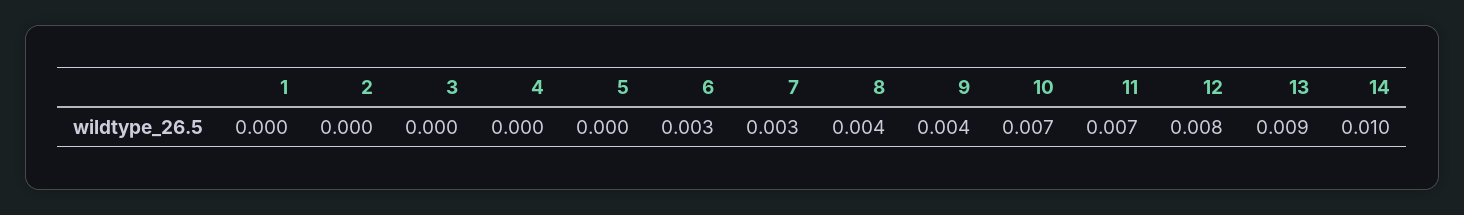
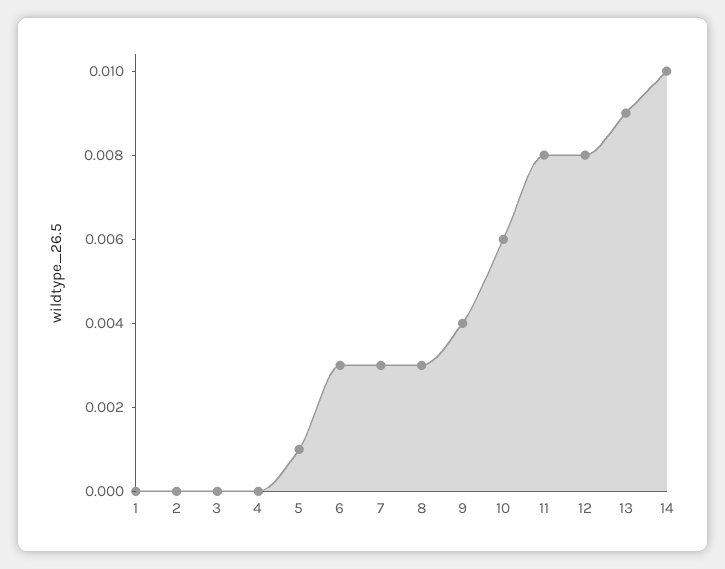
5: 0 -> 0.001
8: 0.004 -> 0.003
10: 0.007 -> 0.006
11: 0.007 -> 0.008

